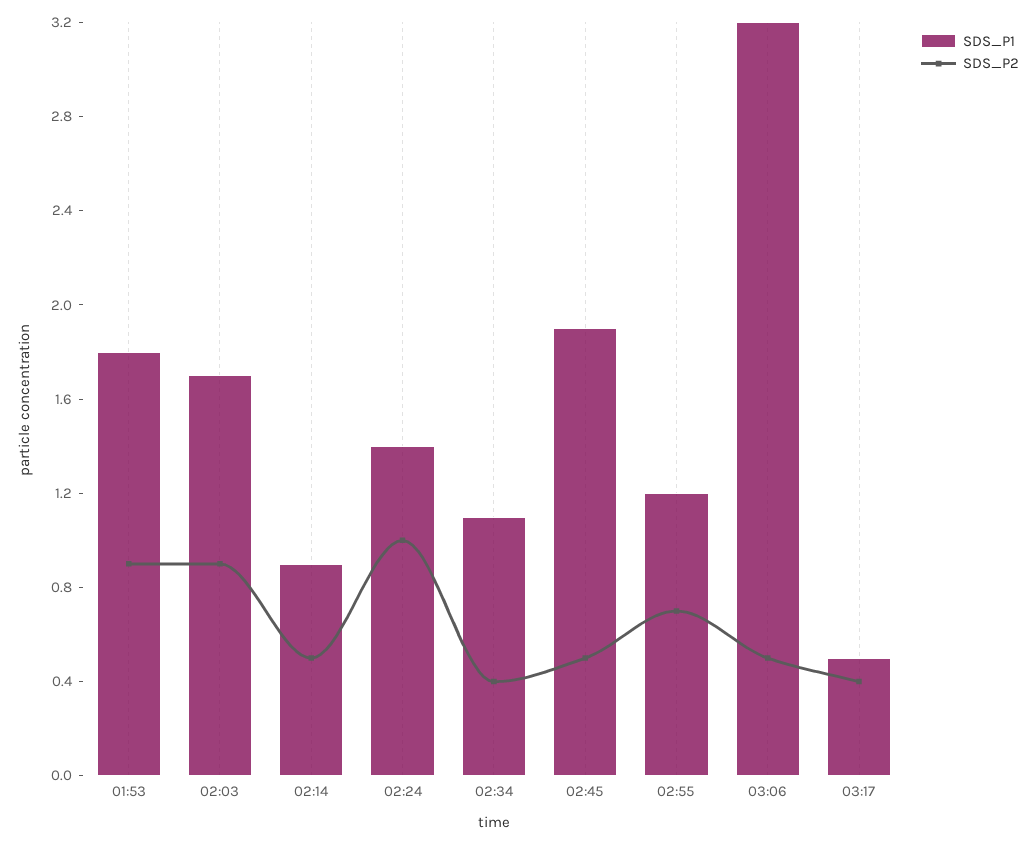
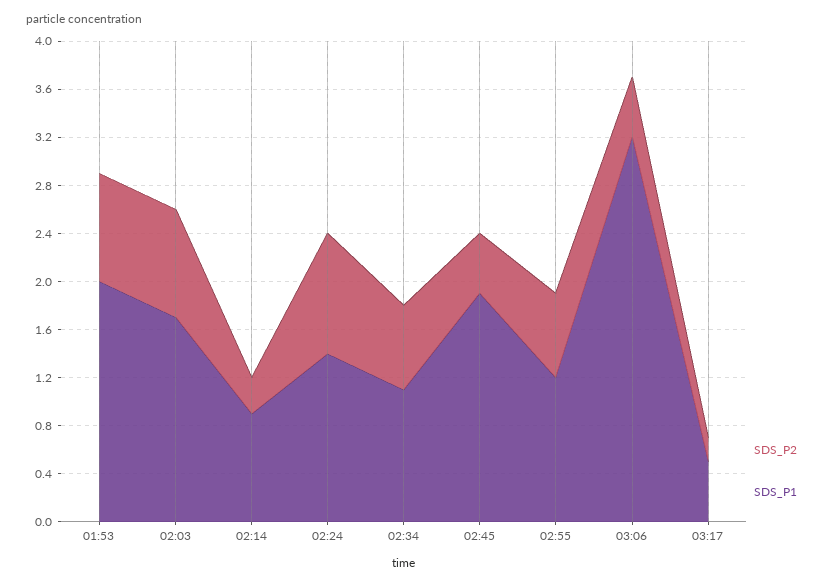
SDS_P1, 01:53: 1.8 -> 2
SDS_P2, 02:14: 0.5 -> 0.3
SDS_P2, 02:34: 0.4 -> 0.7
SDS_P2, 03:17: 0.4 -> 0.2

